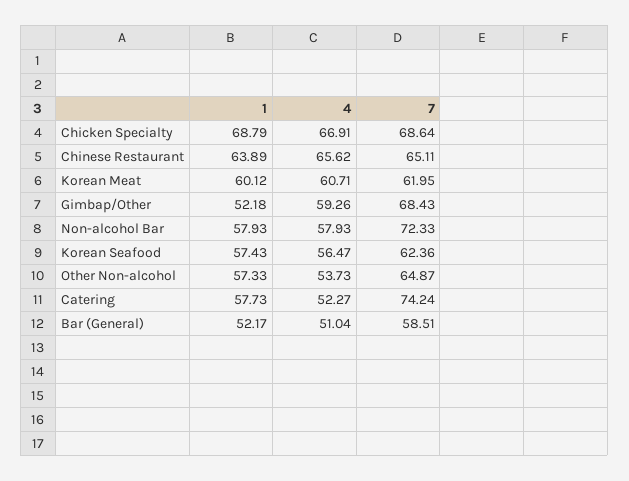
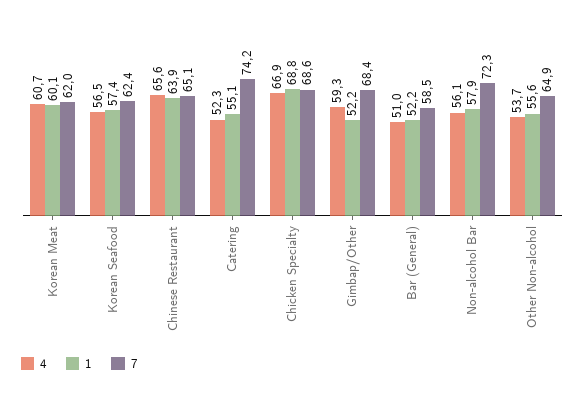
4, Non-alcohol Bar: 57.93 -> 56.1
1, Other Non-alcohol: 57.33 -> 55.6
1, Catering: 57.73 -> 55.1

